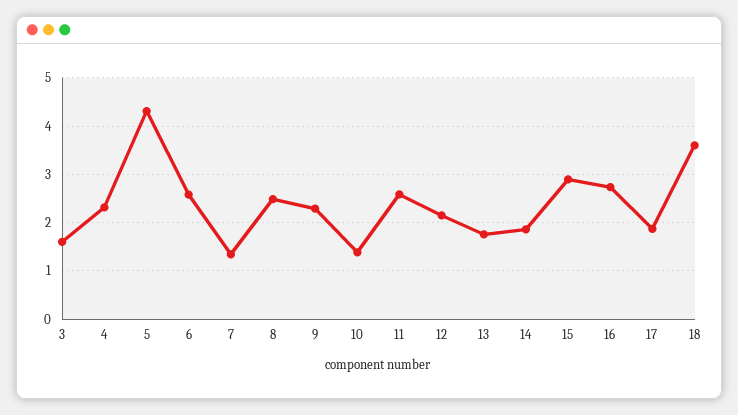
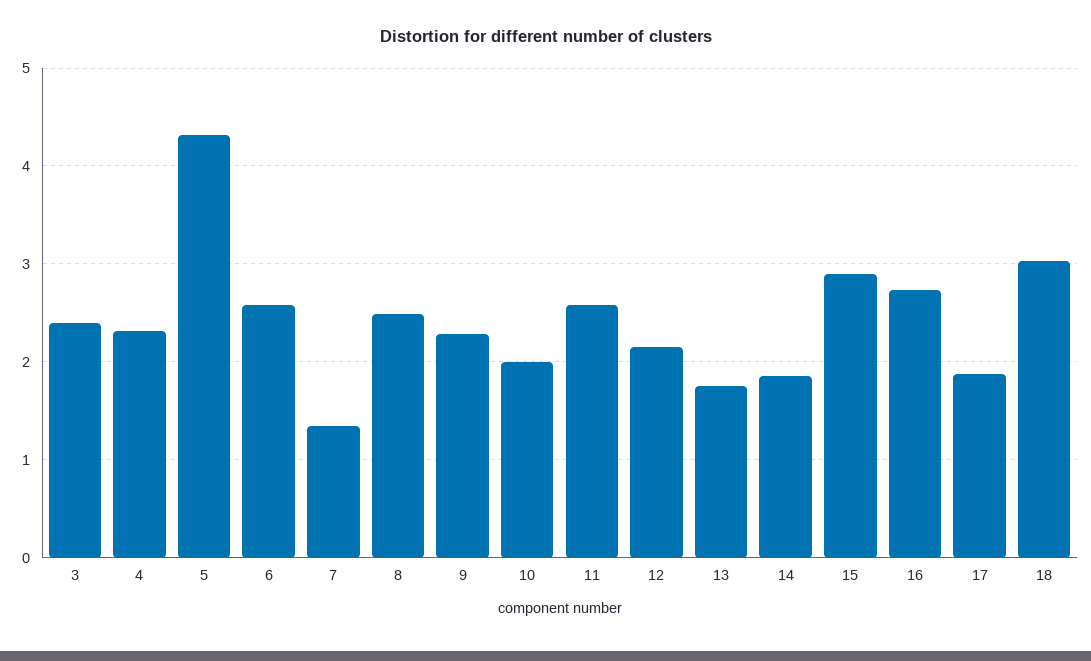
3: 1.6 -> 2.4
10: 1.4 -> 2
18: 3.6 -> 3

